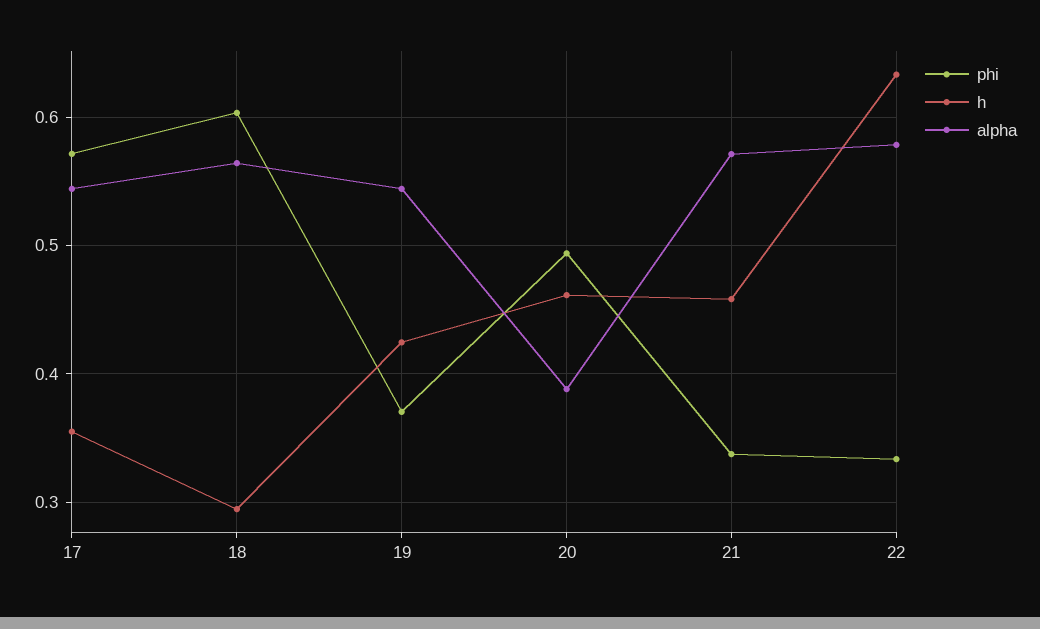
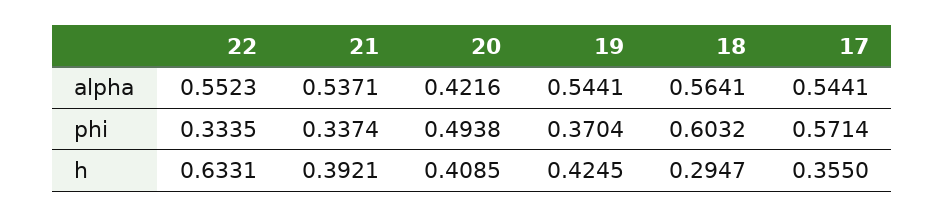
h, 20: 0.46 -> 0.4085
alpha, 20: 0.39 -> 0.4216
h, 21: 0.46 -> 0.3921
alpha, 21: 0.57 -> 0.5371
alpha, 22: 0.58 -> 0.5523

